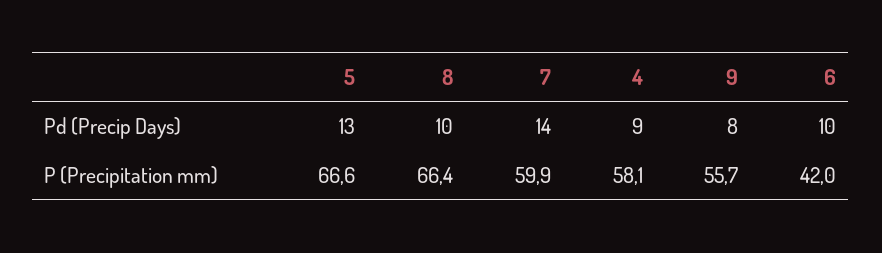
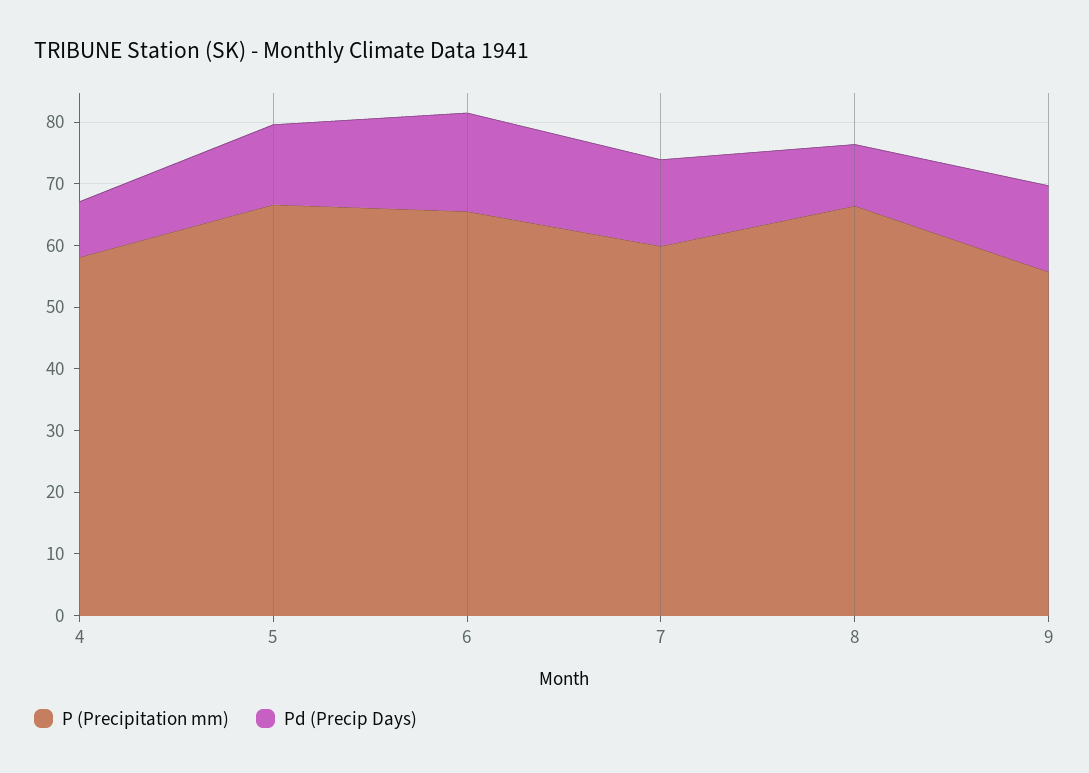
Pd (Precip Days), 9: 8 -> 14
Pd (Precip Days), 6: 10 -> 16
P (Precipitation mm), 6: 42 -> 66

